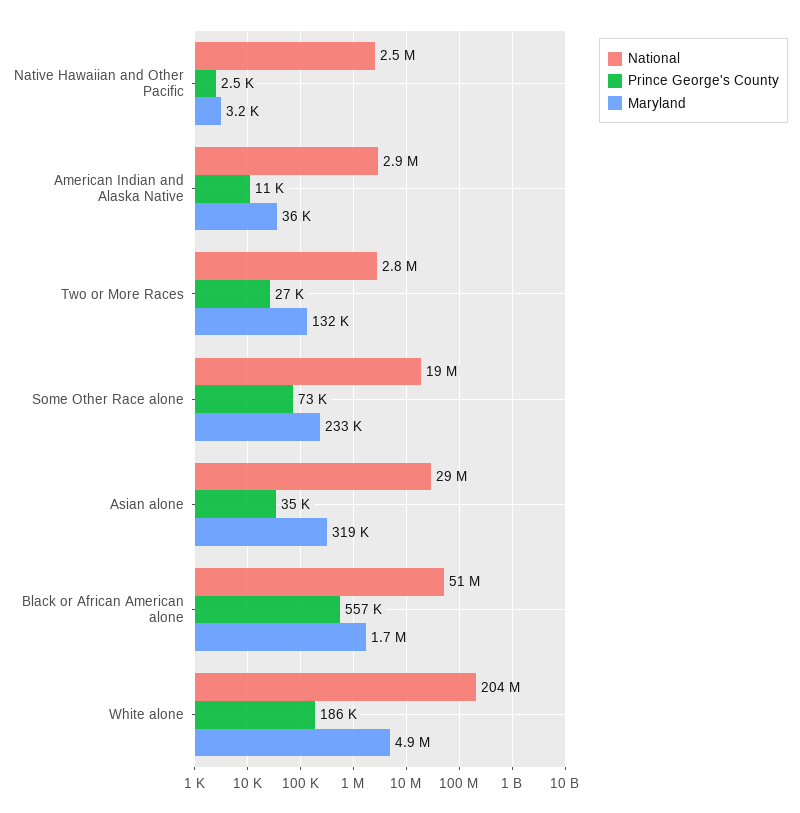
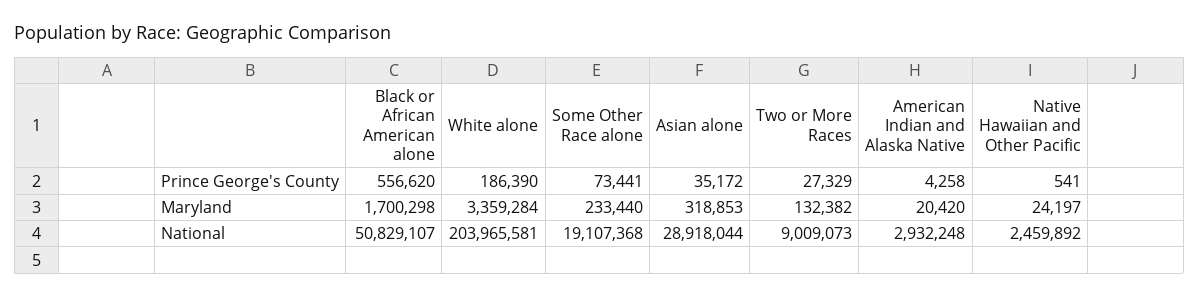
Prince George's County, Native Hawaiian and Other Pacific: 2500 -> 541
Maryland, Native Hawaiian and Other Pacific: 3200 -> 24197
Prince George's County, American Indian and Alaska Native: 11000 -> 4258
Maryland, American Indian and Alaska Native: 36000 -> 20420
National, Two or More Races: 2800000 -> 9009073
Maryland, White alone: 4900000 -> 3359284

